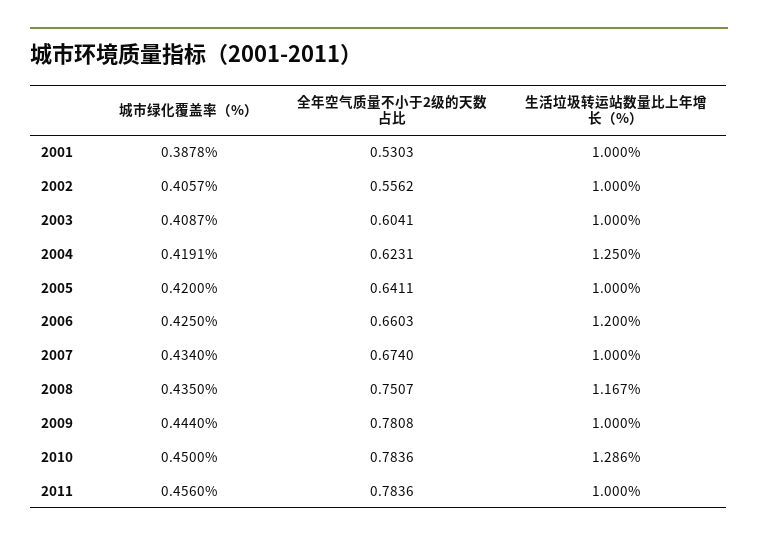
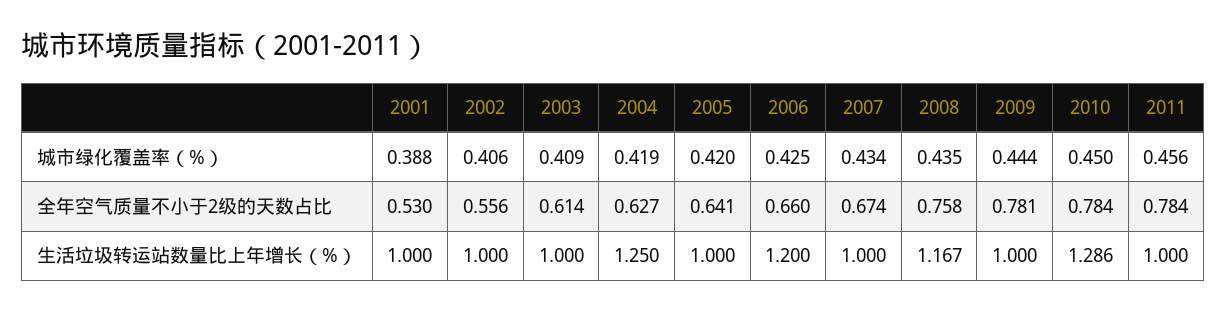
全年空气质量不小于2级的天数占比, 2003: 0.6041 -> 0.614
全年空气质量不小于2级的天数占比, 2004: 0.6231 -> 0.627
全年空气质量不小于2级的天数占比, 2008: 0.7507 -> 0.758

